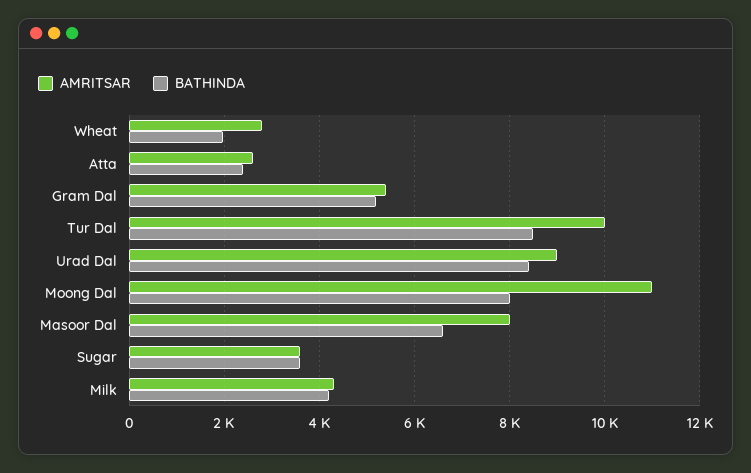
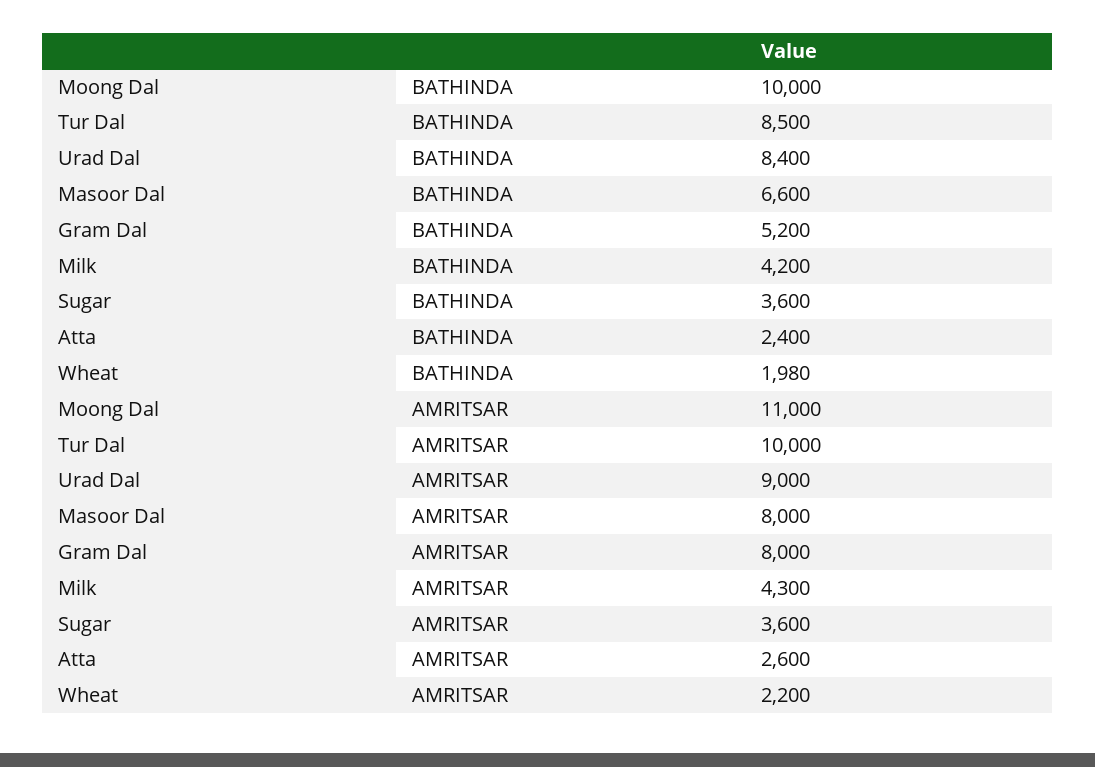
AMRITSAR, Wheat: 2800 -> 2200
AMRITSAR, Gram Dal: 5400 -> 8000
BATHINDA, Moong Dal: 8000 -> 10000

